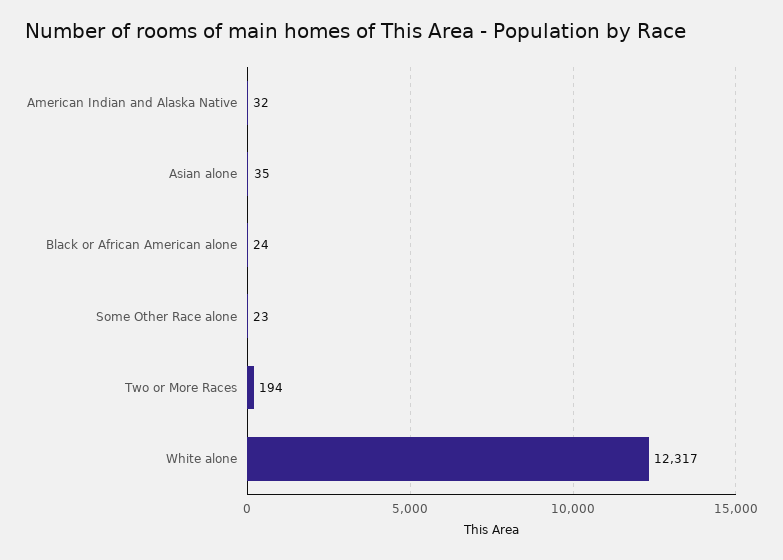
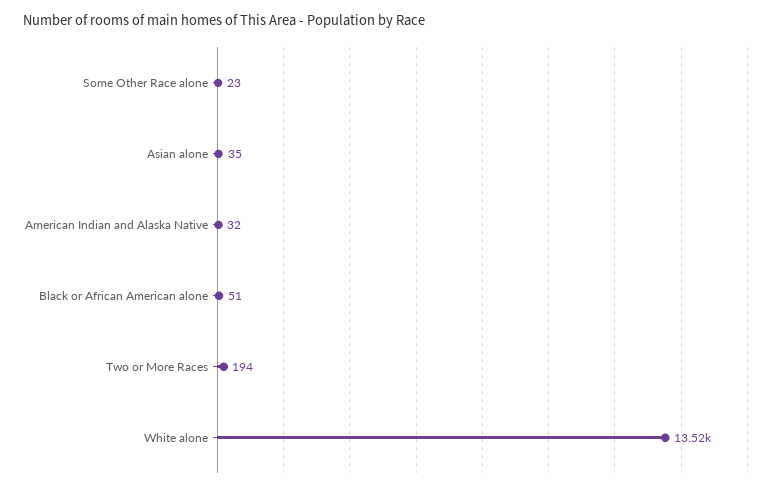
Black or African American alone: 24 -> 51
White alone: 12317 -> 13520

